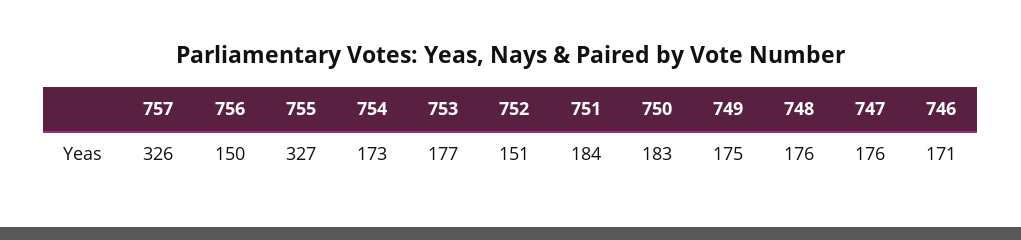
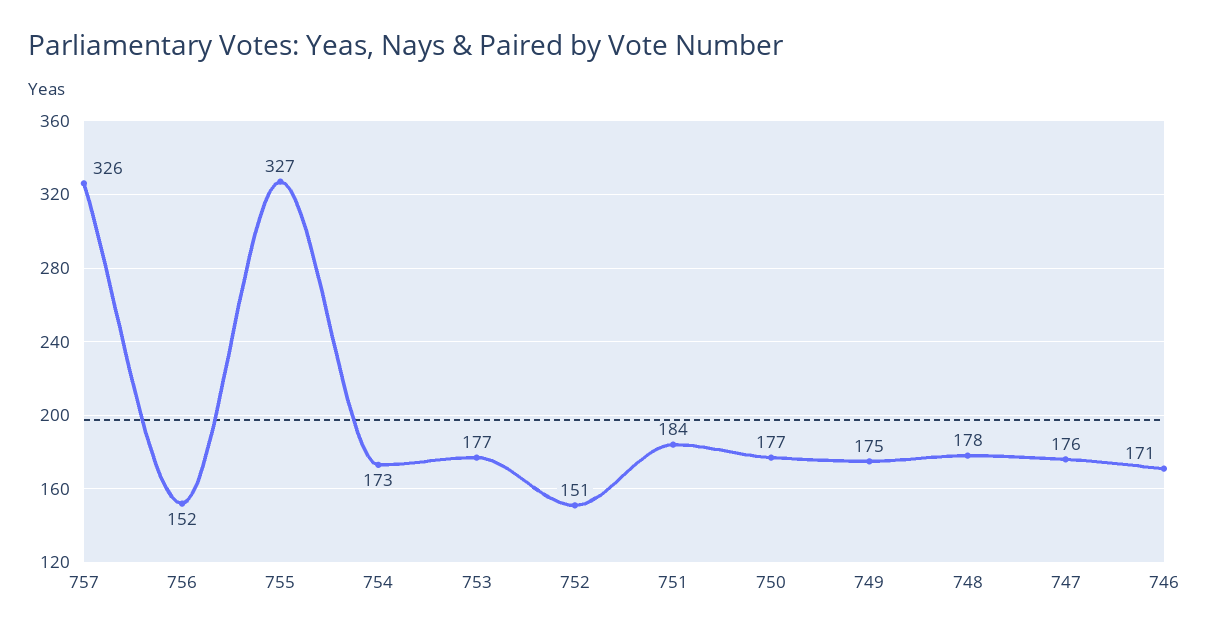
756: 150 -> 152
750: 183 -> 177
748: 176 -> 178

